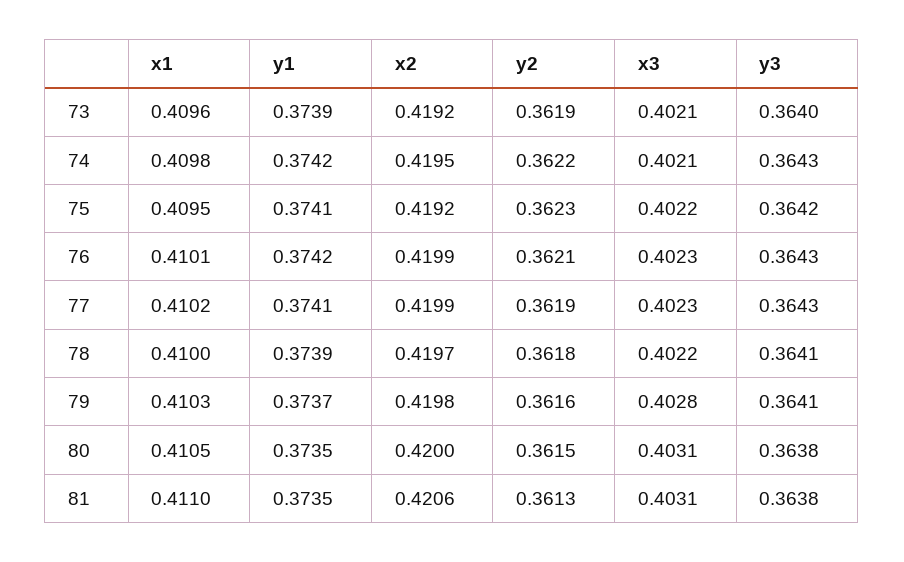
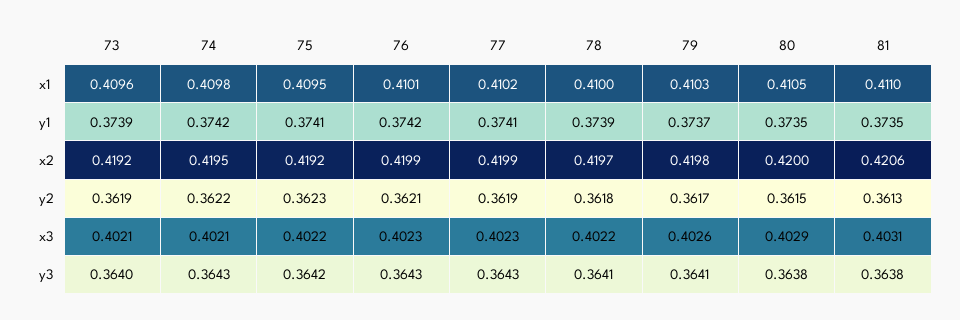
y2, 79: 0.3616 -> 0.3617
x3, 79: 0.4028 -> 0.4026
x3, 80: 0.4031 -> 0.4029

